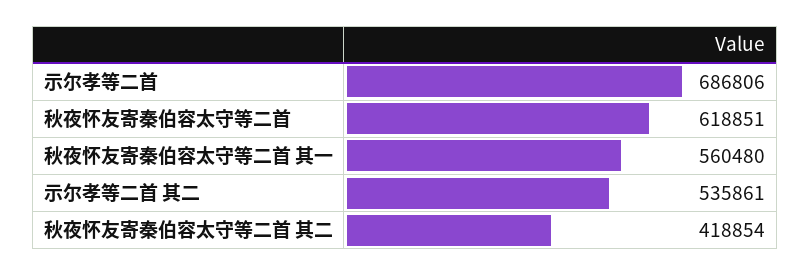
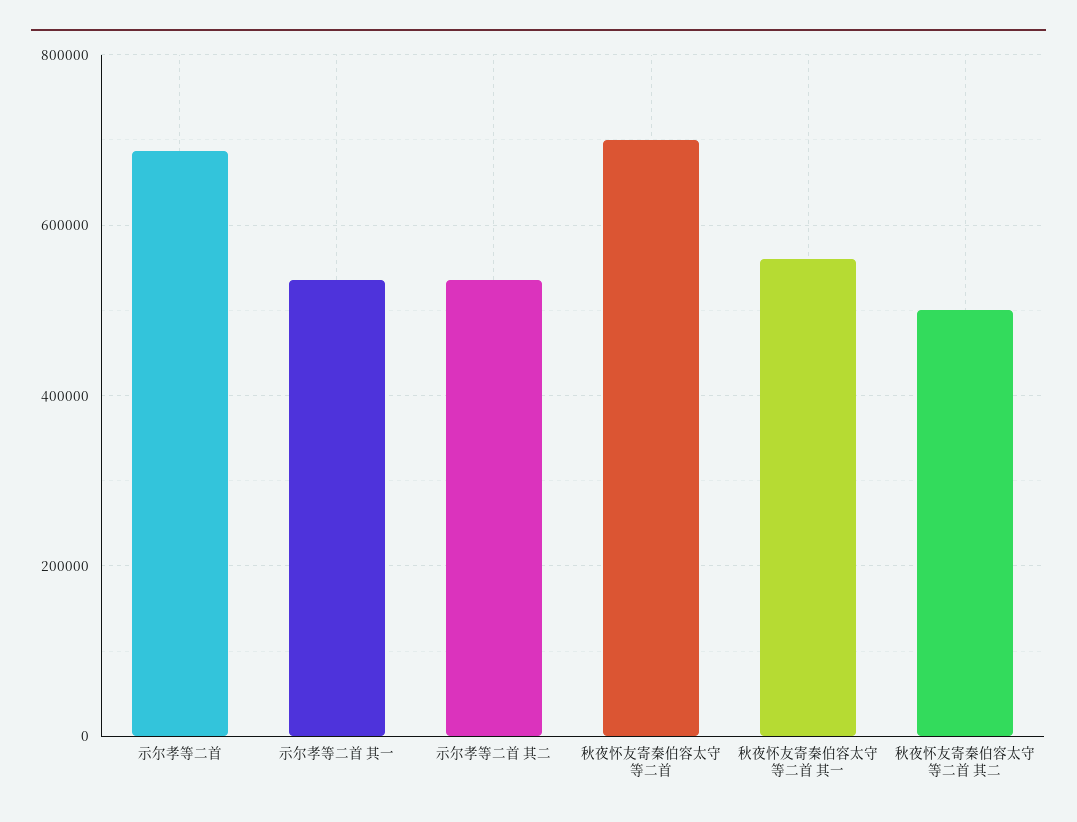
秋夜怀友寄秦伯容太守等二首: 618851 -> 700000
秋夜怀友寄秦伯容太守等二首 其二: 418854 -> 500000
示尔孝等二首 其一: none -> 540000

